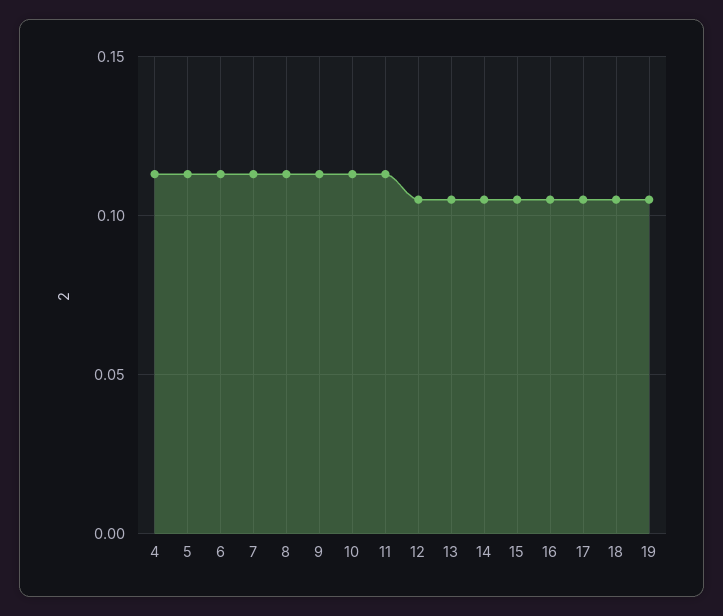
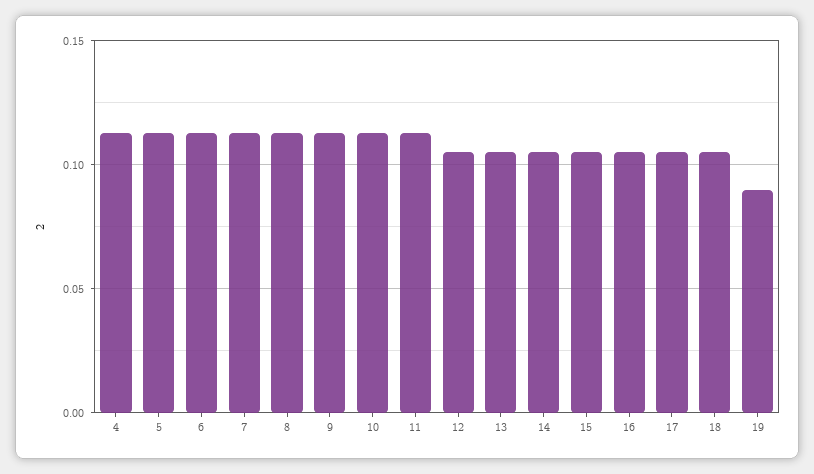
19: 0.105 -> 0.09

